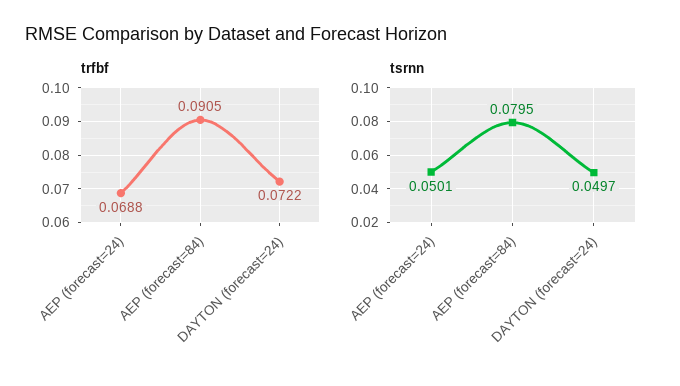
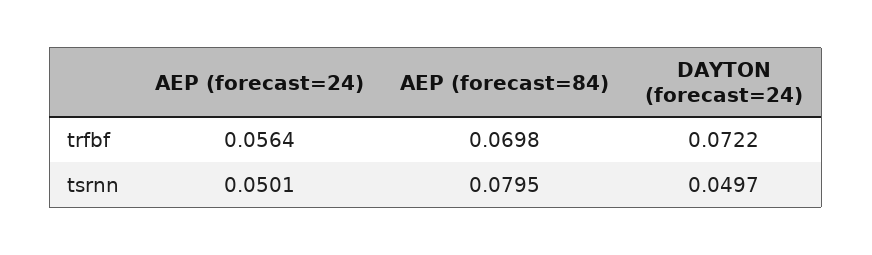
trfbf, AEP (forecast=24): 0.0688 -> 0.0564
trfbf, AEP (forecast=84): 0.0905 -> 0.0698

